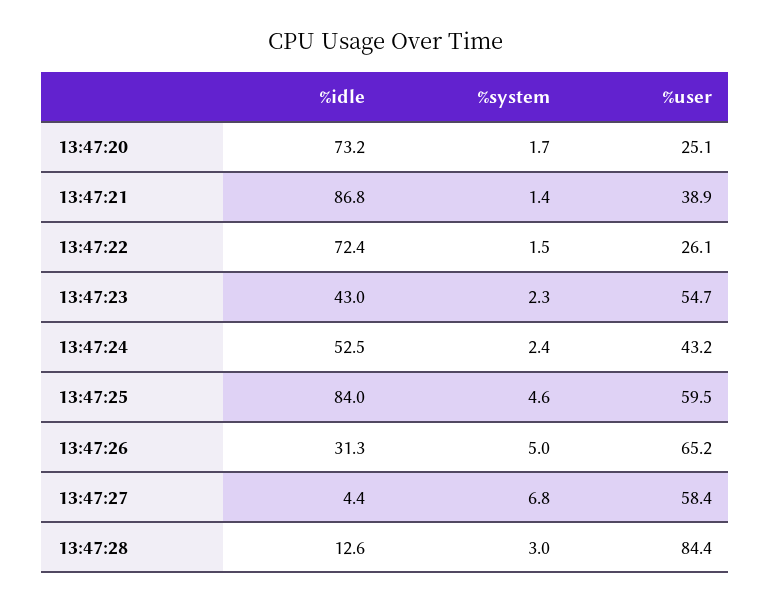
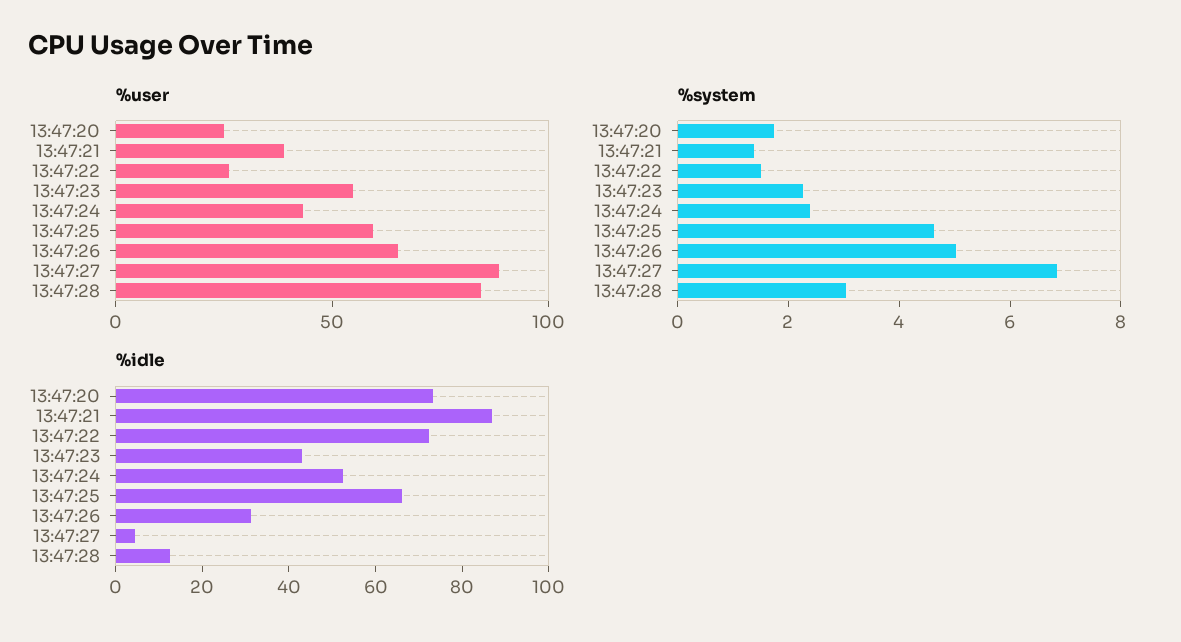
%idle, 13:47:25: 84 -> 65
%user, 13:47:27: 58.4 -> 90

